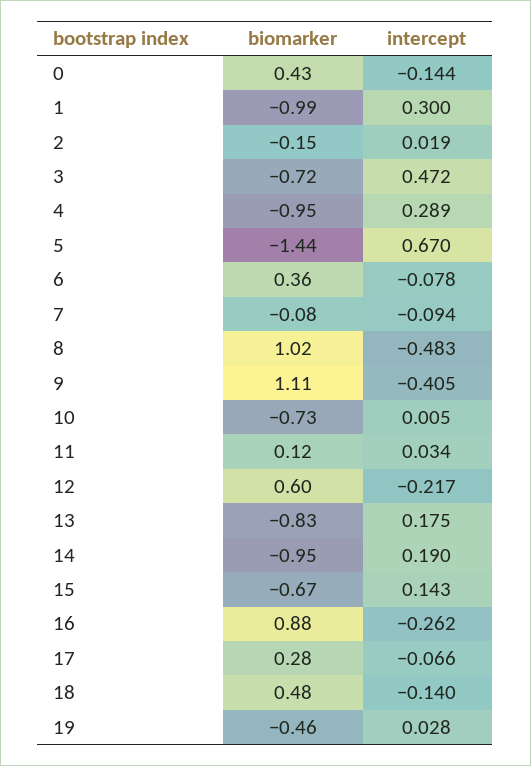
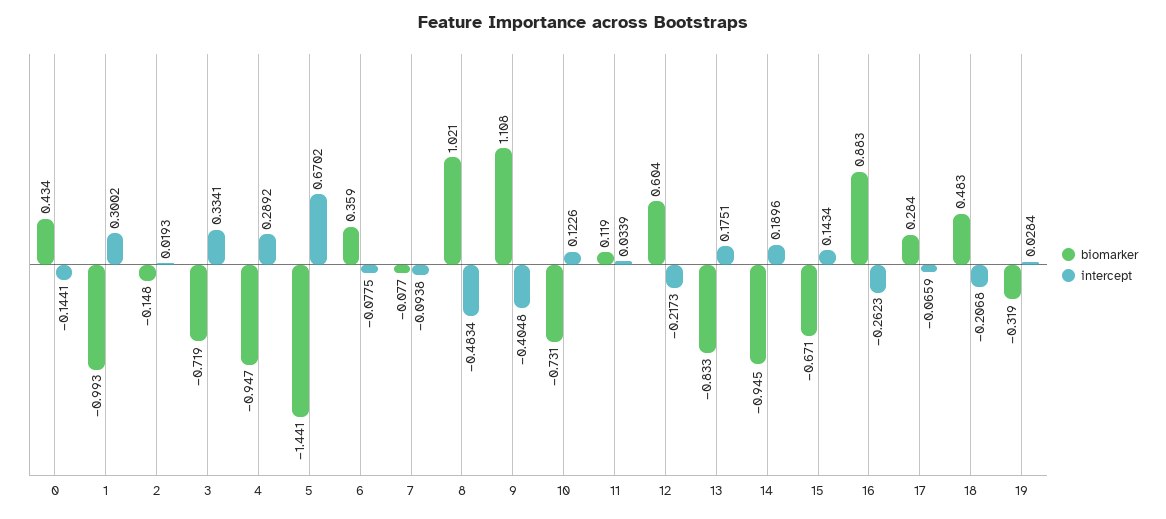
intercept, 3: 0.472 -> 0.3341
intercept, 10: 0.005 -> 0.1226
intercept, 18: -0.14 -> -0.2068
biomarker, 19: -0.46 -> -0.319

